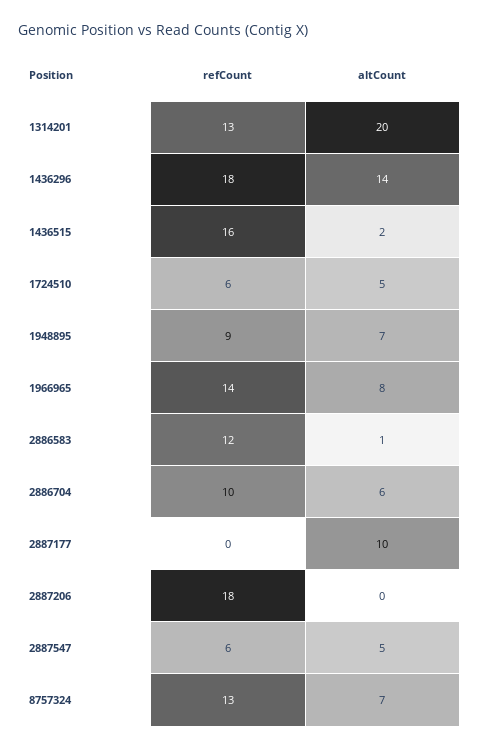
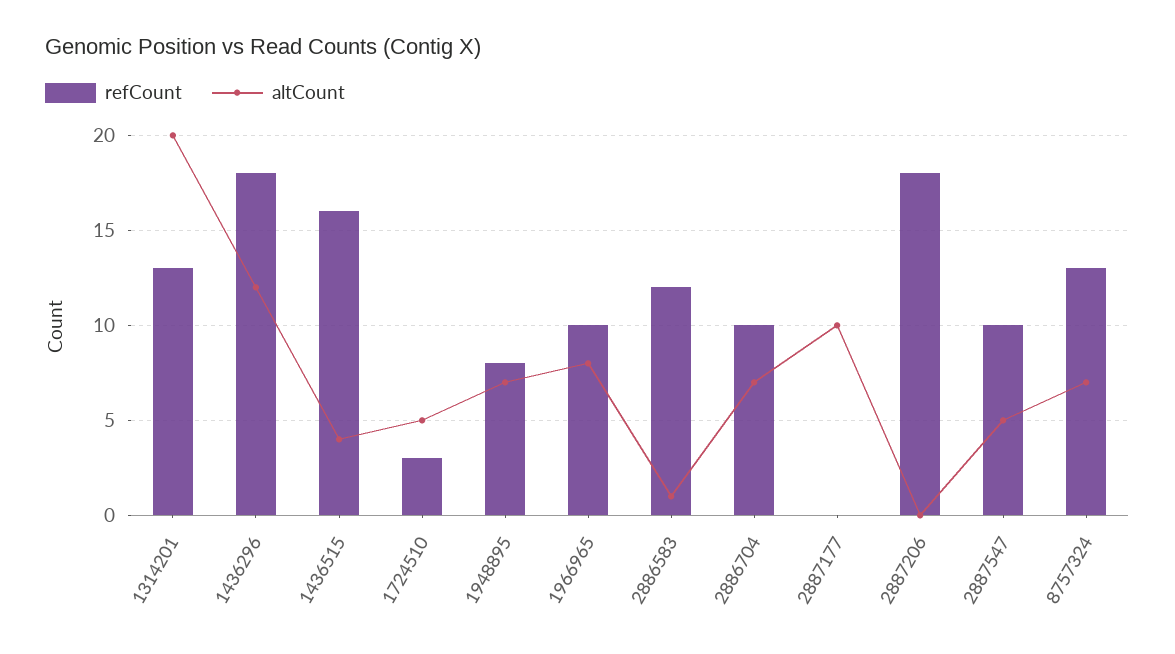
altCount, 1436296: 14 -> 12
altCount, 1436515: 2 -> 4
refCount, 1724510: 6 -> 3
refCount, 1948895: 9 -> 8
refCount, 1966965: 14 -> 10
altCount, 2886704: 6 -> 7
refCount, 2887547: 6 -> 10

